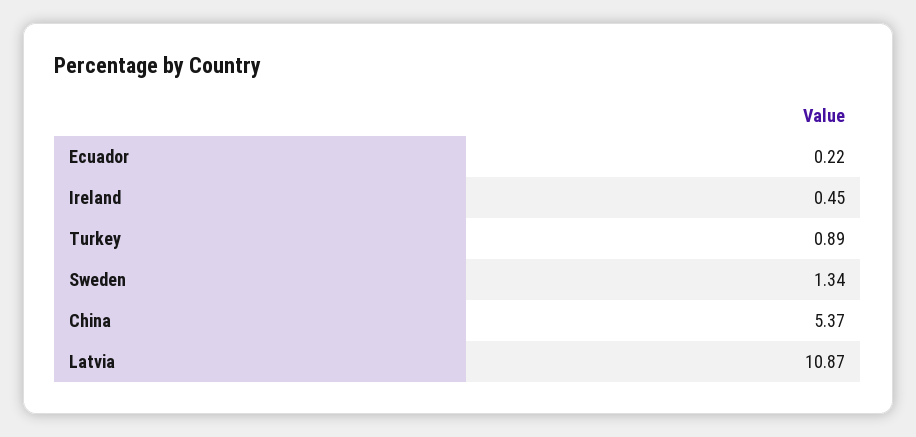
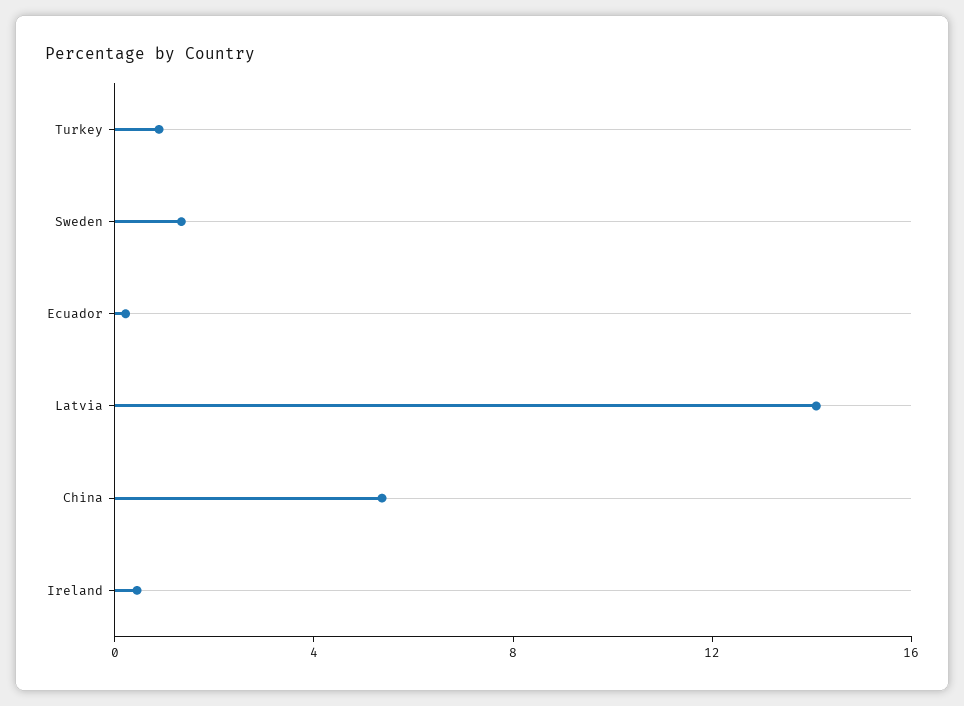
Latvia: 10.87 -> 14

